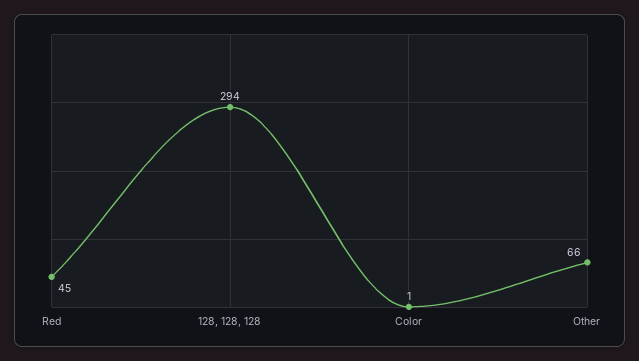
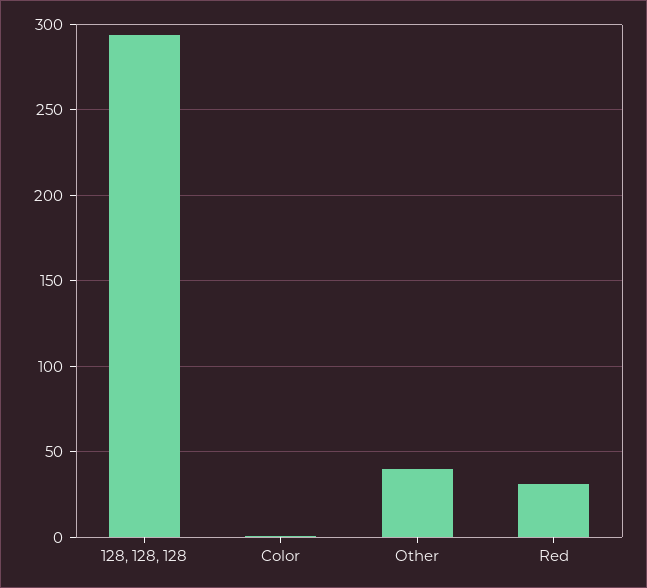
Red: 45 -> 30
Other: 66 -> 40

